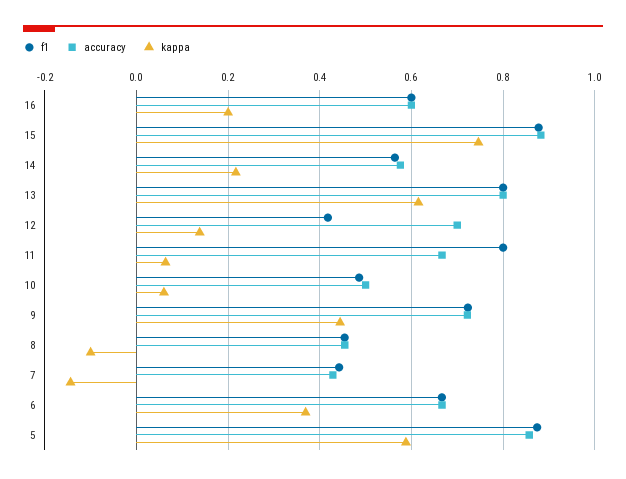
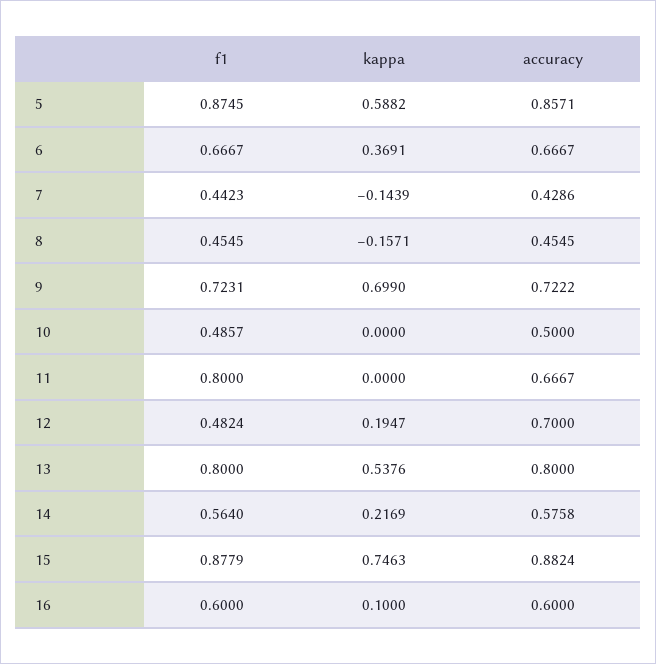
kappa, 16: 0.2 -> 0.1
kappa, 13: 0.62 -> 0.5376
f1, 12: 0.42 -> 0.4824
kappa, 12: 0.14 -> 0.1947
kappa, 11: 0.06 -> 0
kappa, 10: 0.06 -> 0
kappa, 9: 0.44 -> 0.699
kappa, 8: -0.1 -> -0.1571

